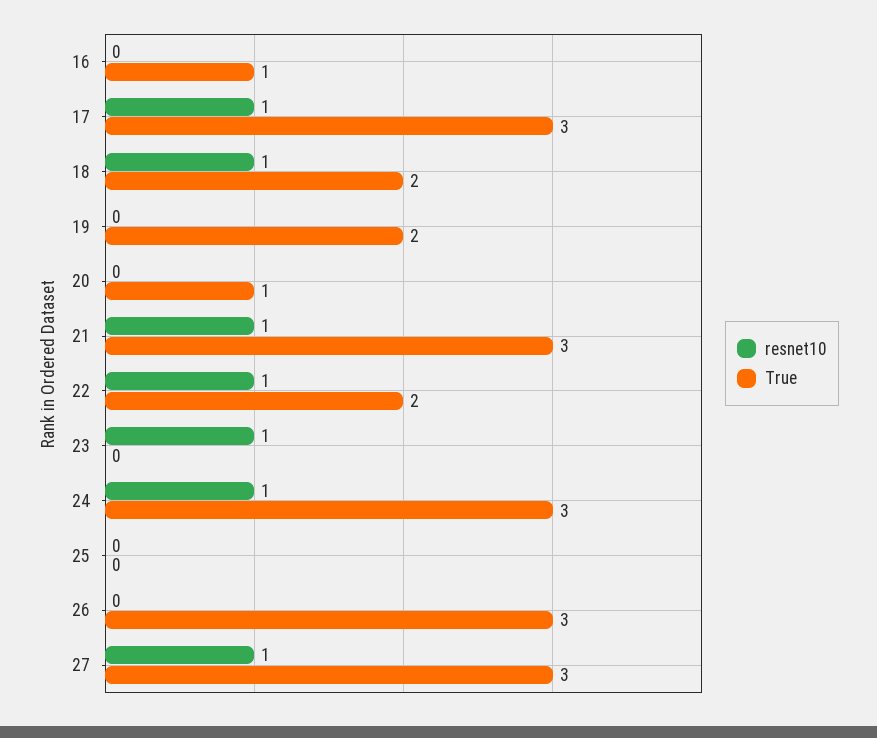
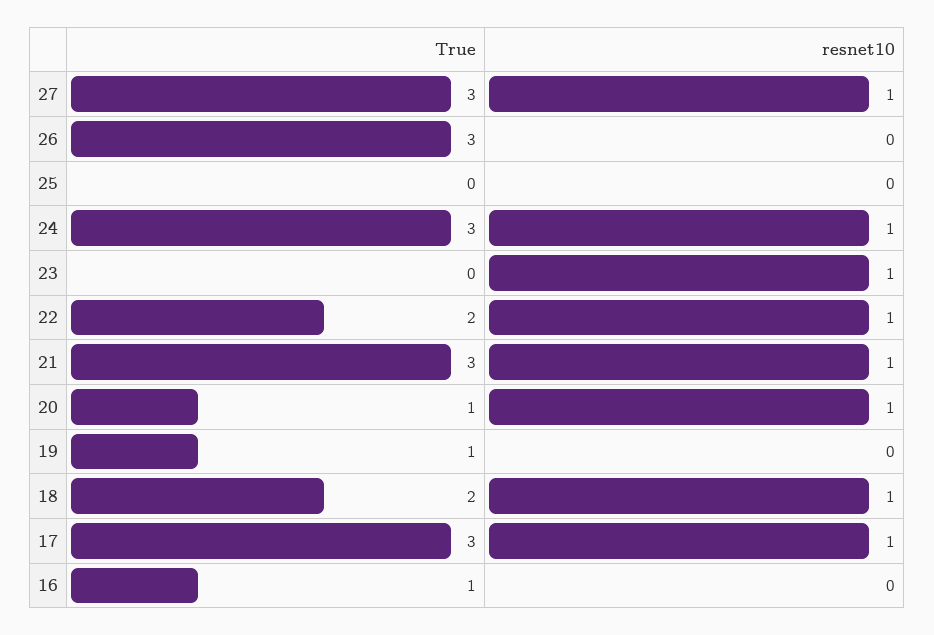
True, 19: 2 -> 1
resnet10, 20: 0 -> 1

